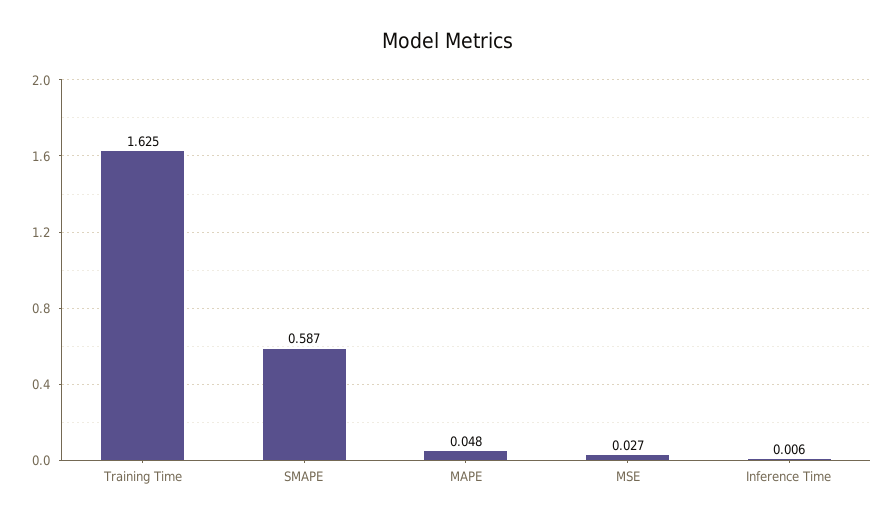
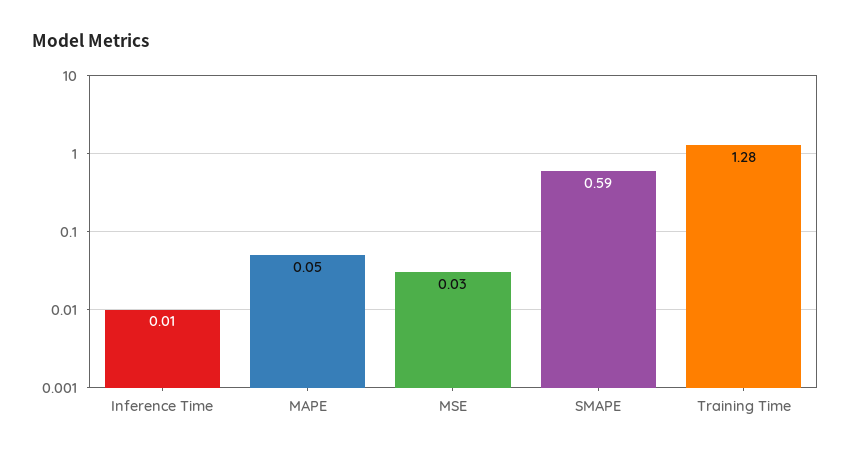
Training Time: 1.625 -> 1.28

